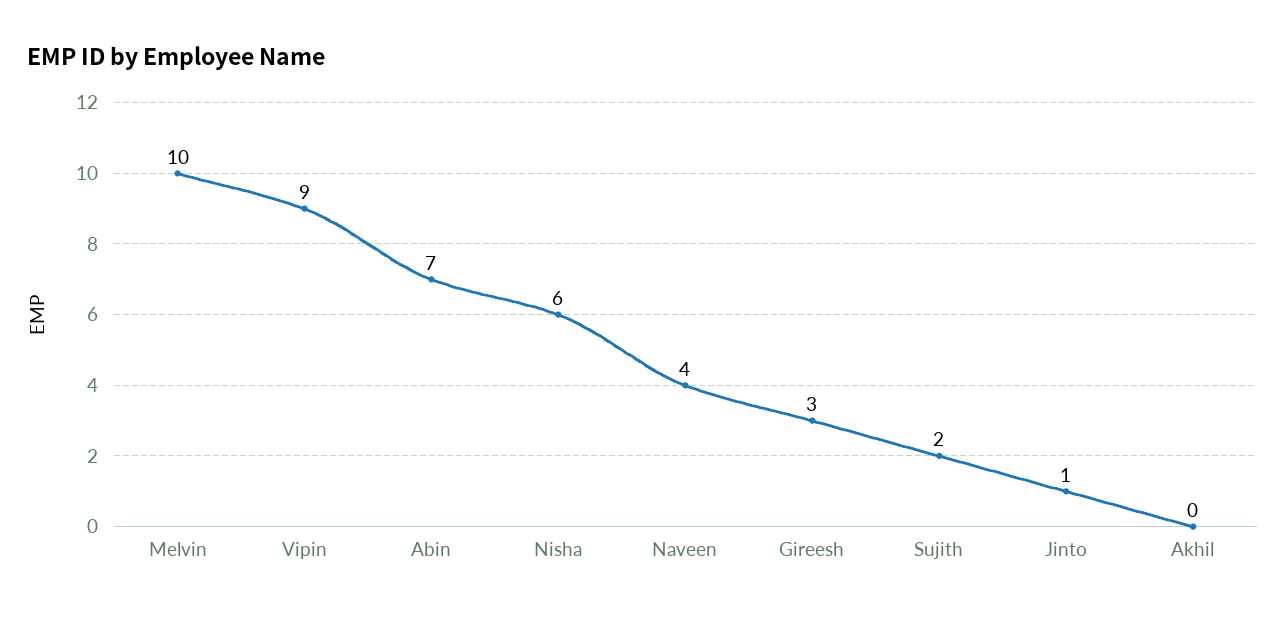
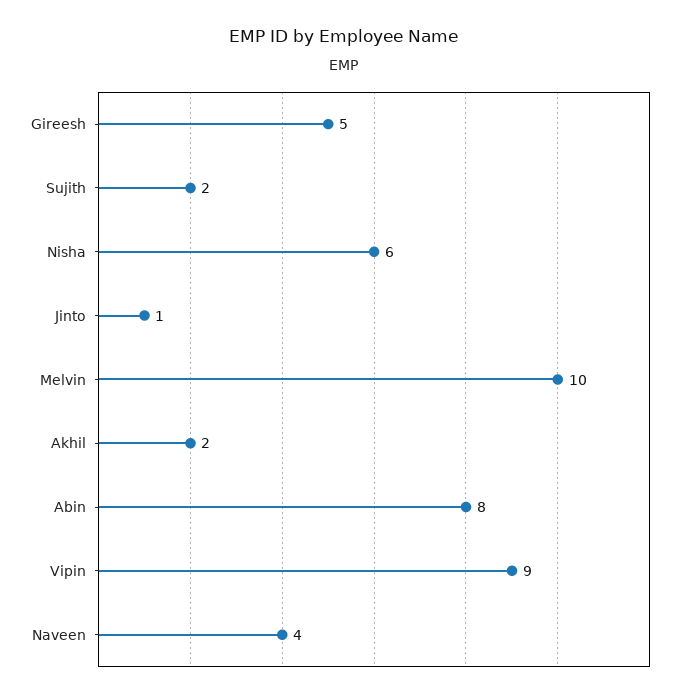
Abin: 7 -> 8
Gireesh: 3 -> 5
Akhil: 0 -> 2

